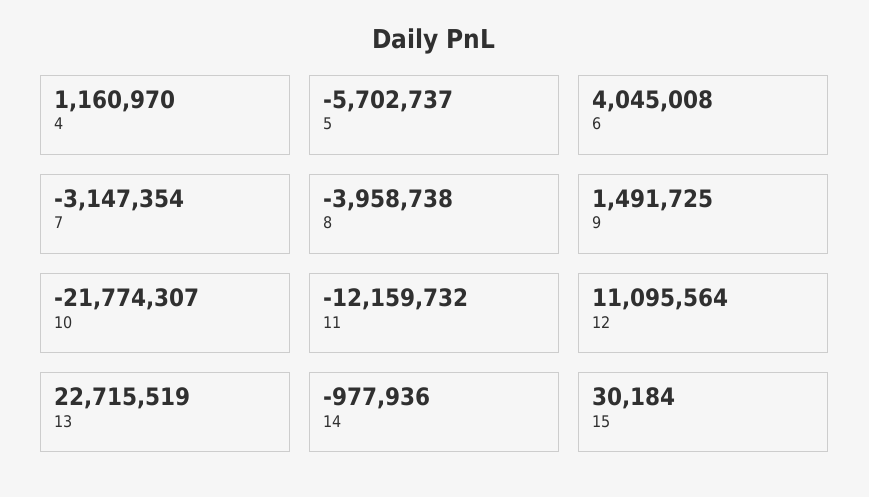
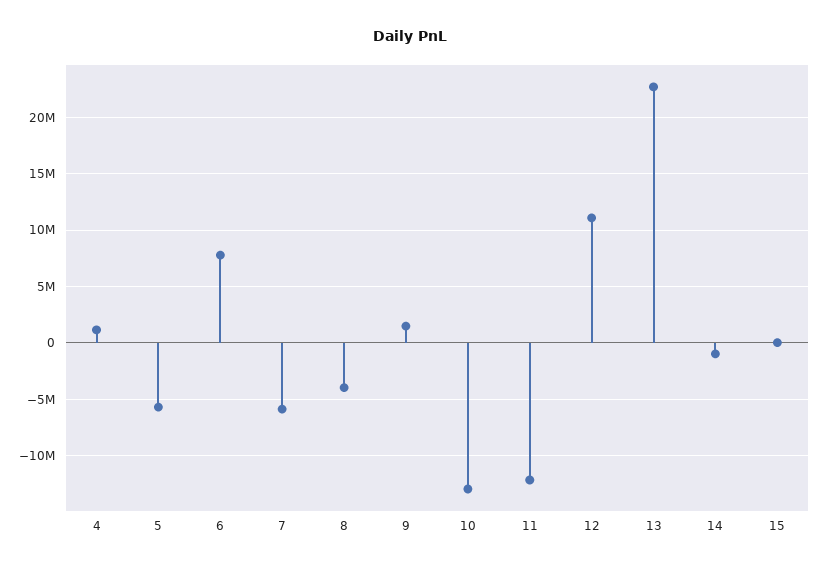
6: 4045008 -> 8000000
7: -3147354 -> -6000000
10: -21774307 -> -13000000

